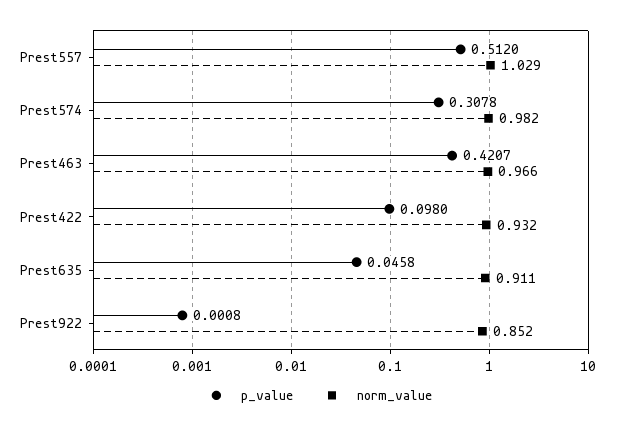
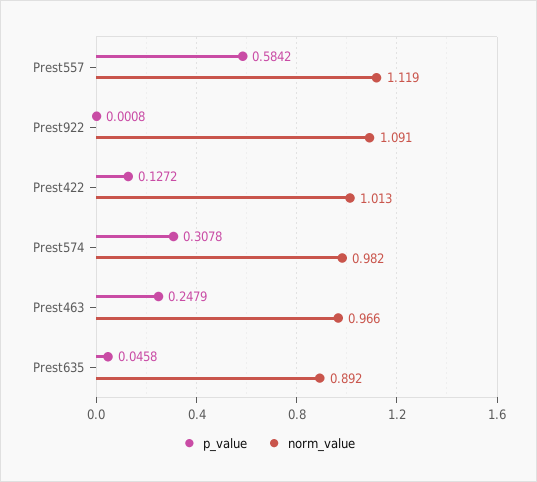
p_value, Prest557: 0.512 -> 0.5842
norm_value, Prest557: 1.029 -> 1.119
p_value, Prest463: 0.4207 -> 0.2479
p_value, Prest422: 0.098 -> 0.1272
norm_value, Prest422: 0.932 -> 1.013
norm_value, Prest635: 0.911 -> 0.892
norm_value, Prest922: 0.852 -> 1.091

